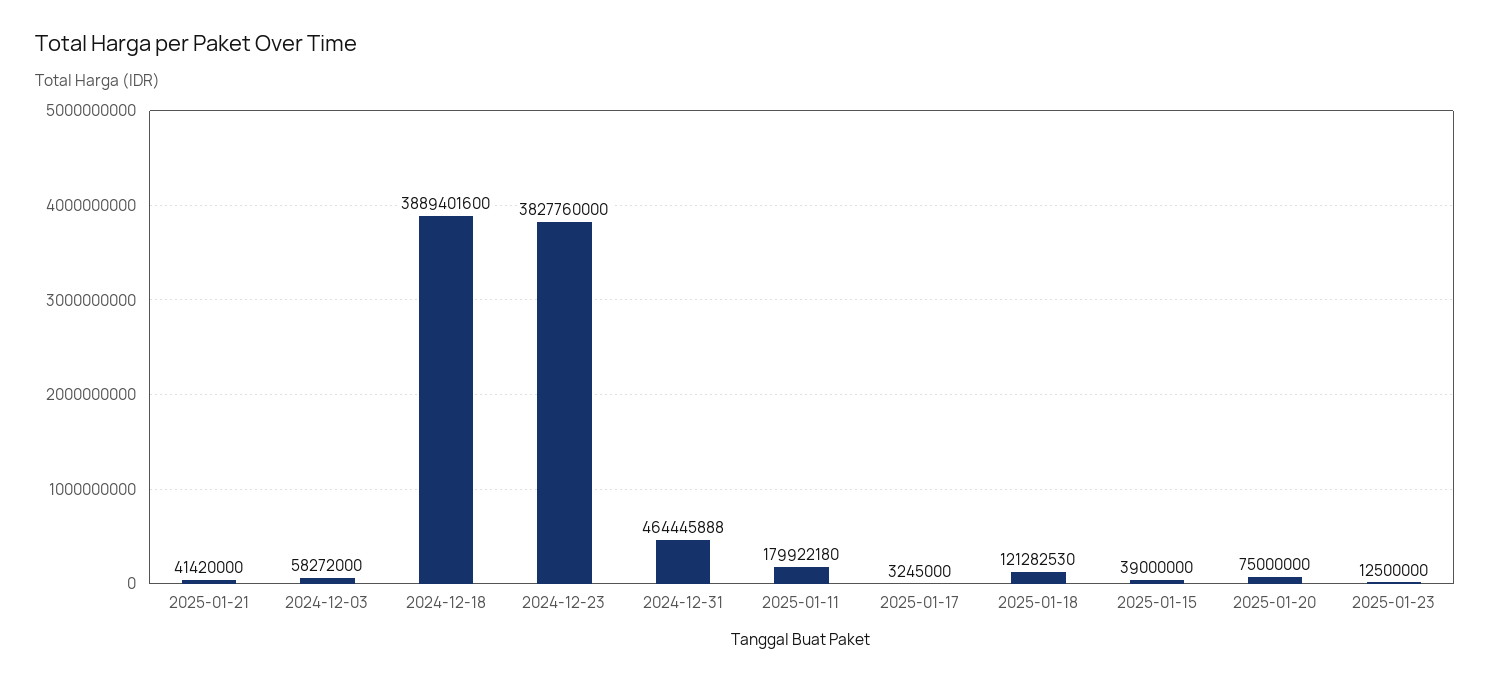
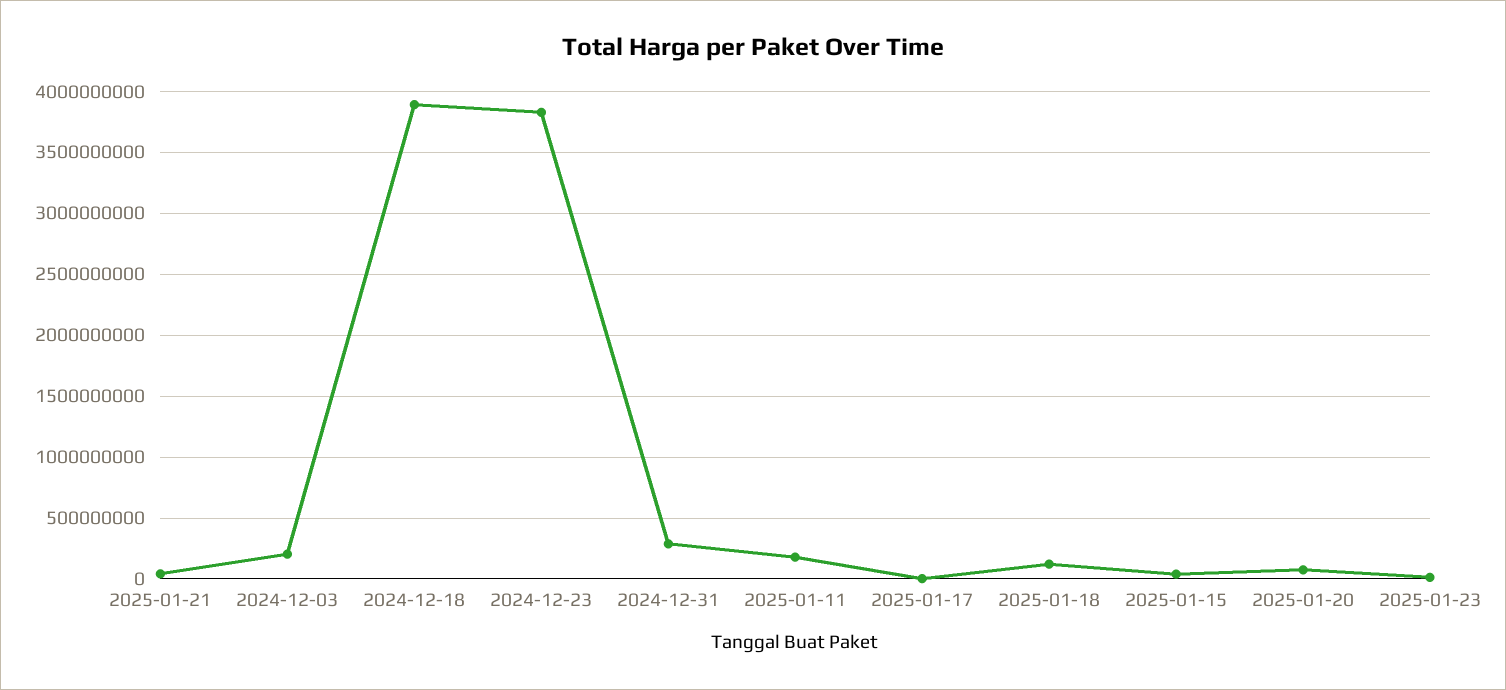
2024-12-03: 58272000 -> 200000000
2024-12-31: 464445888 -> 300000000

